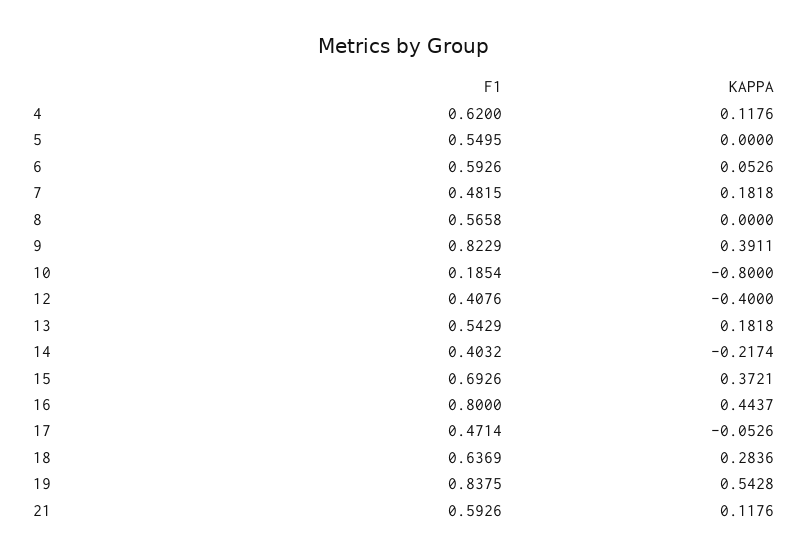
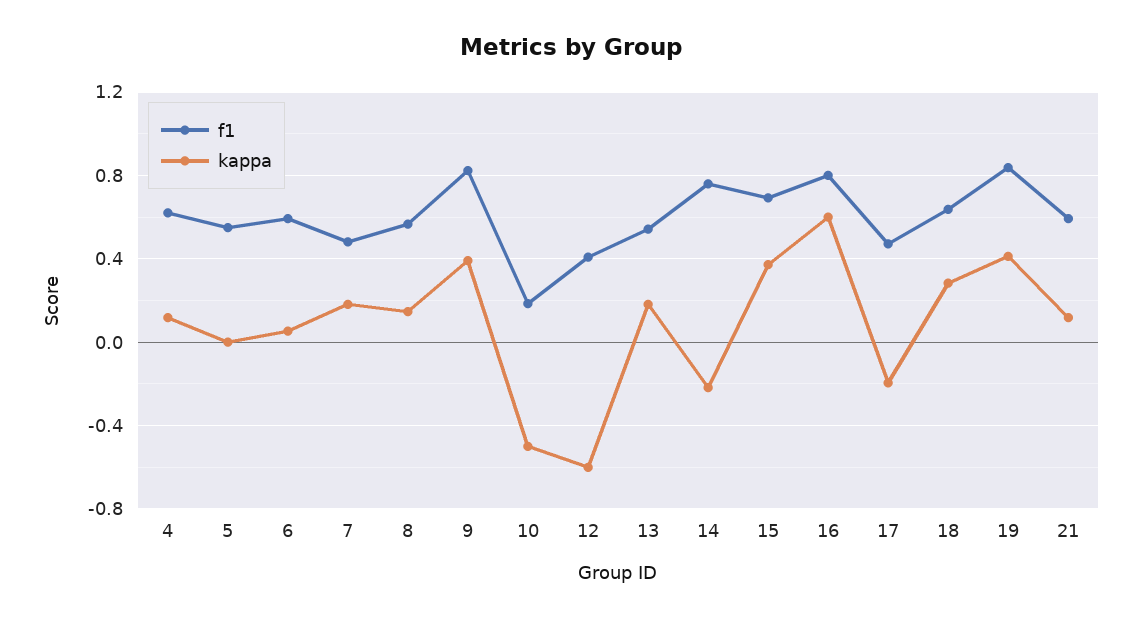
KAPPA, 8: 0 -> 0.15
KAPPA, 10: -0.8 -> -0.5
KAPPA, 12: -0.4 -> -0.6
F1, 14: 0.4032 -> 0.75
KAPPA, 16: 0.4437 -> 0.6
KAPPA, 17: -0.0526 -> -0.2
KAPPA, 19: 0.5428 -> 0.4

